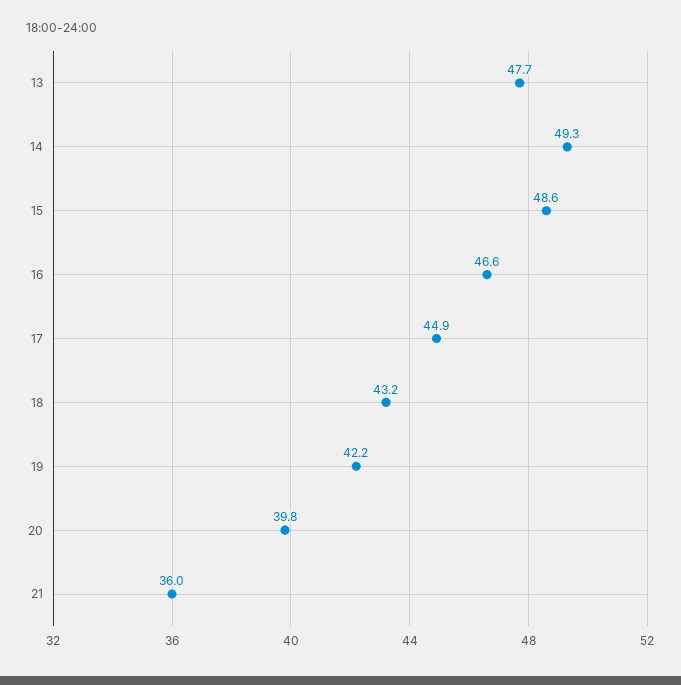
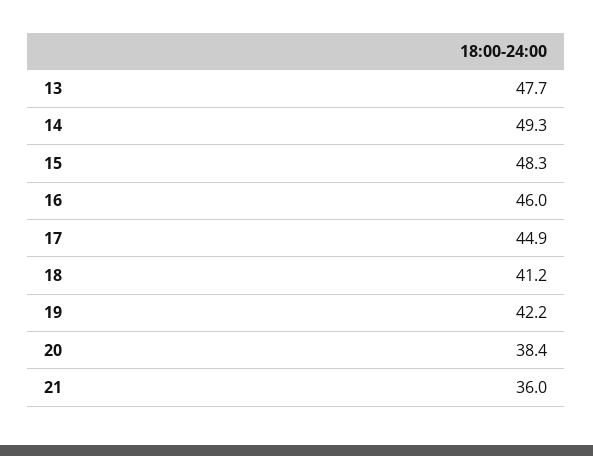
15: 48.6 -> 48.3
16: 46.6 -> 46
18: 43.2 -> 41.2
20: 39.8 -> 38.4

